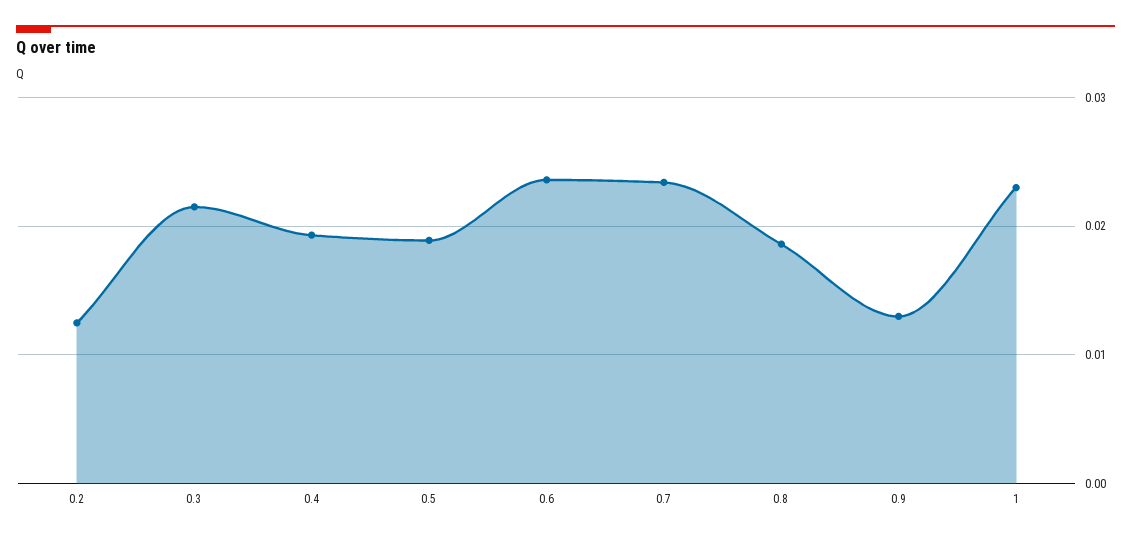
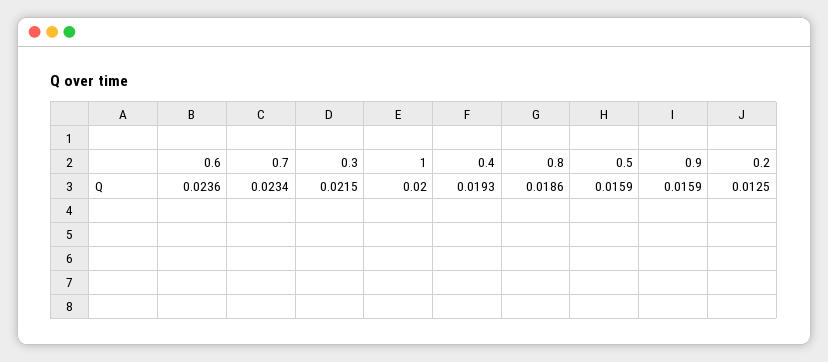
0.5: 0.019 -> 0.0159
0.9: 0.013 -> 0.0159
1: 0.023 -> 0.02

